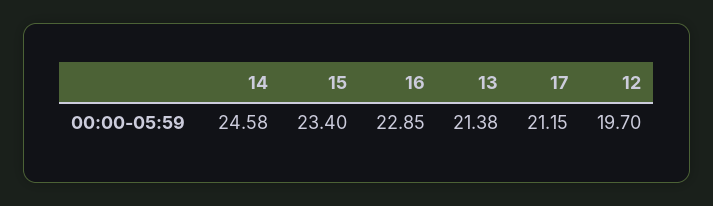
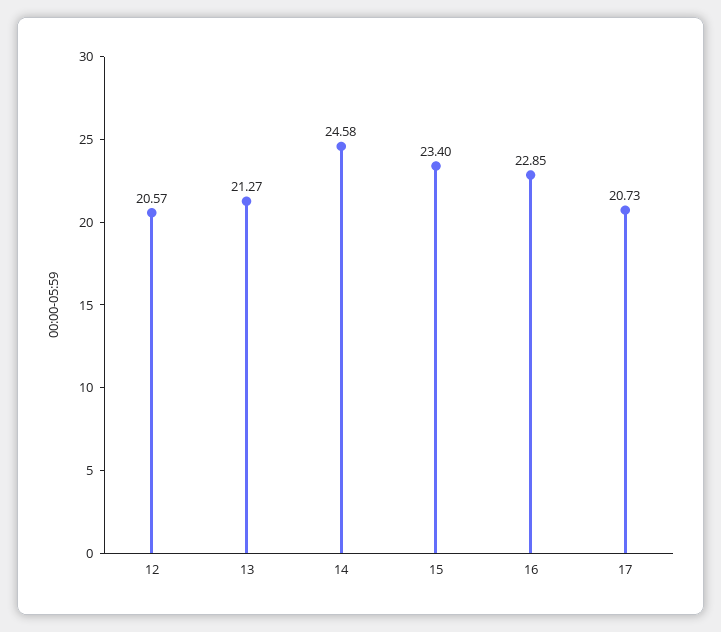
13: 21.38 -> 21.27
17: 21.15 -> 20.73
12: 19.7 -> 20.57

